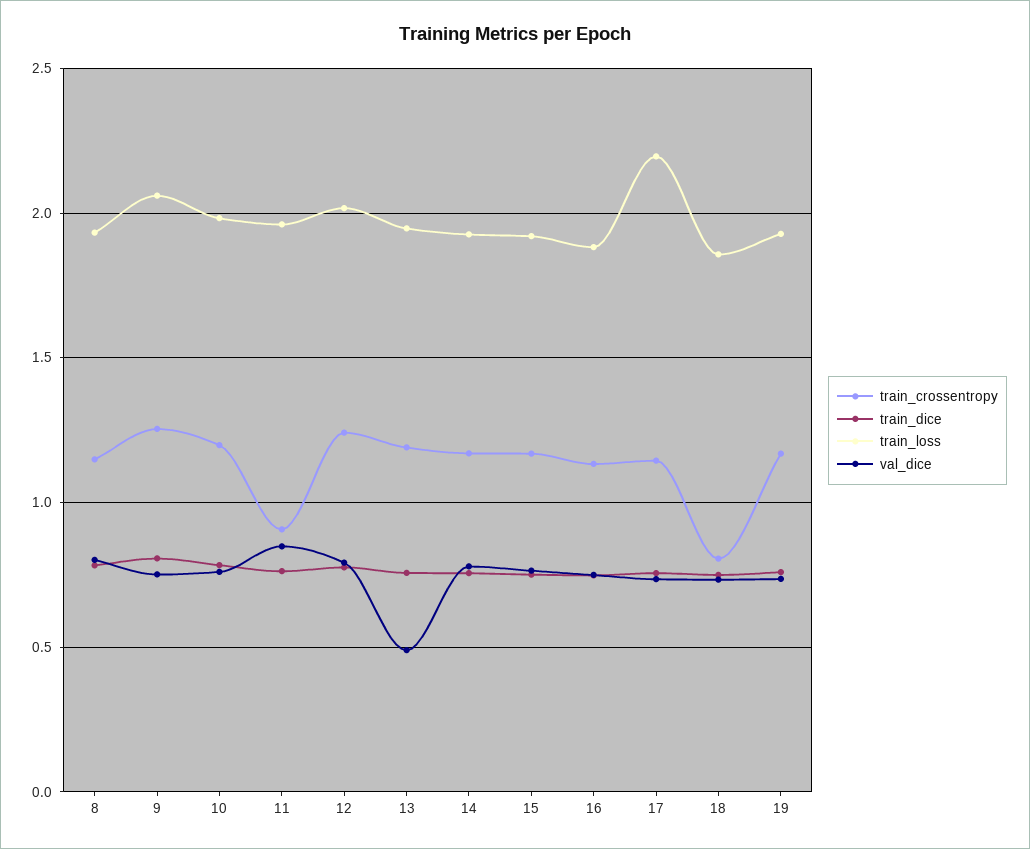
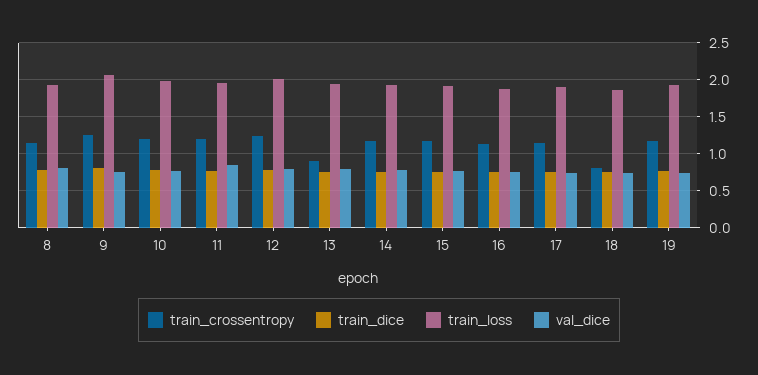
train_crossentropy, 11: 0.9 -> 1.2
train_crossentropy, 13: 1.2 -> 0.9
val_dice, 13: 0.5 -> 0.8
train_loss, 17: 2.2 -> 1.9

